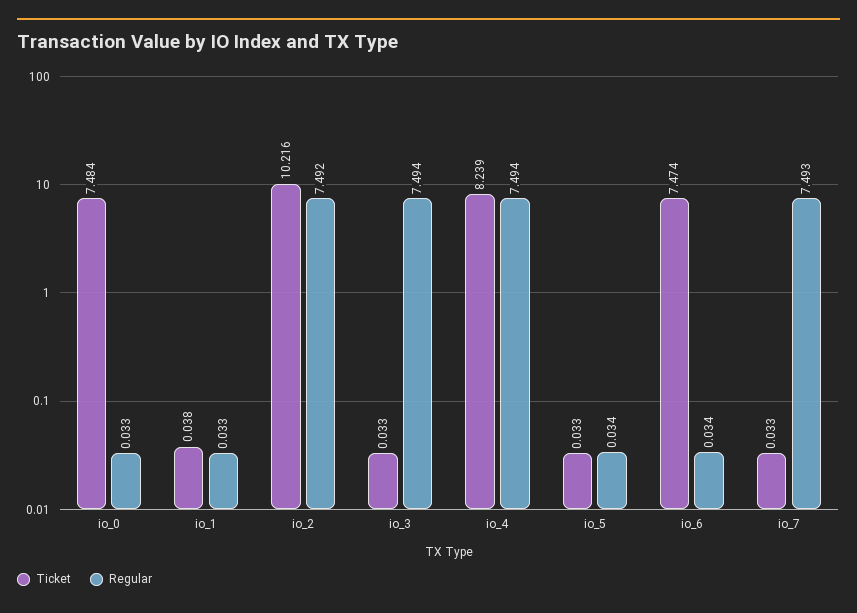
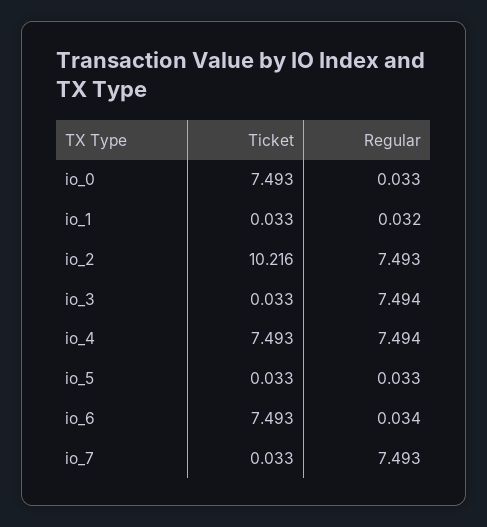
Ticket, io_0: 7.484 -> 7.493
Ticket, io_1: 0.038 -> 0.033
Regular, io_1: 0.033 -> 0.032
Regular, io_2: 7.492 -> 7.493
Ticket, io_4: 8.239 -> 7.493
Regular, io_5: 0.034 -> 0.033
Ticket, io_6: 7.474 -> 7.493

